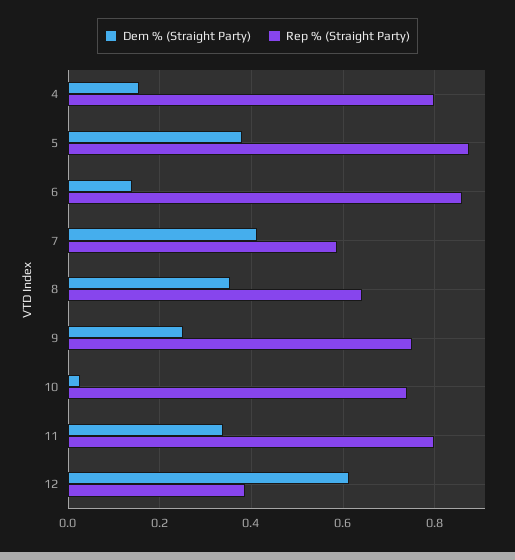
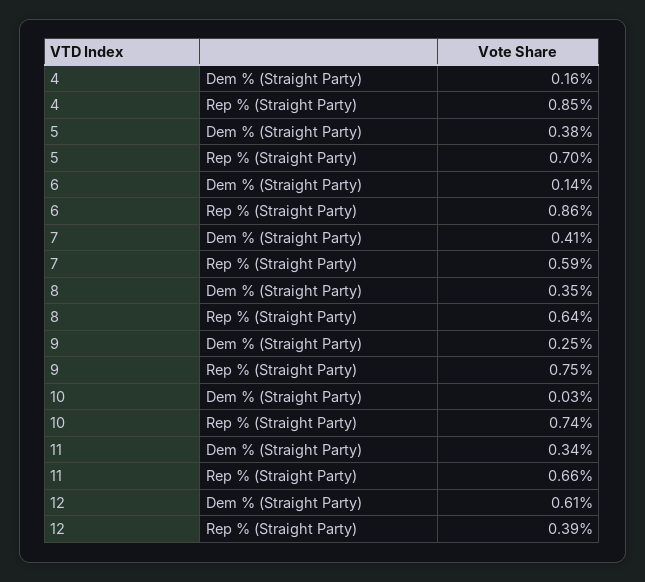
Rep % (Straight Party), 4: 0.8 -> 0.85
Rep % (Straight Party), 5: 0.88 -> 0.7
Rep % (Straight Party), 11: 0.8 -> 0.66

